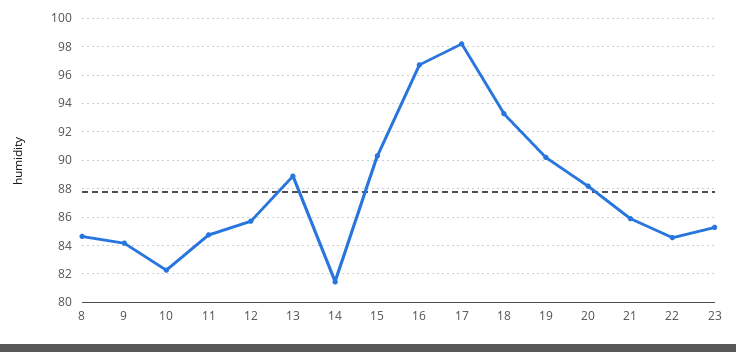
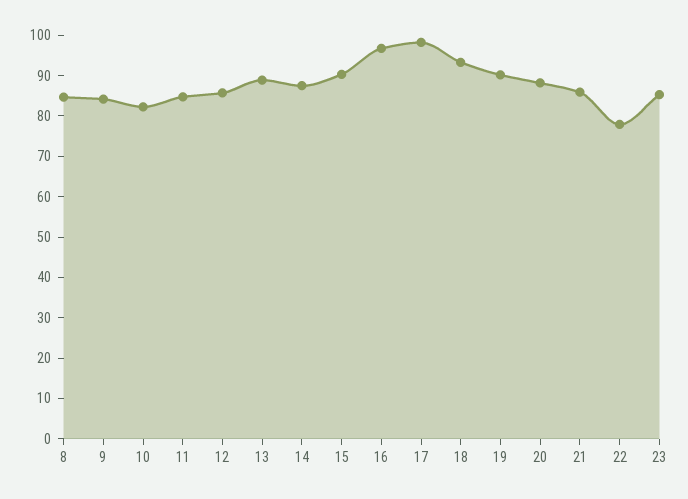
14: 81.5 -> 88
22: 84.5 -> 78

